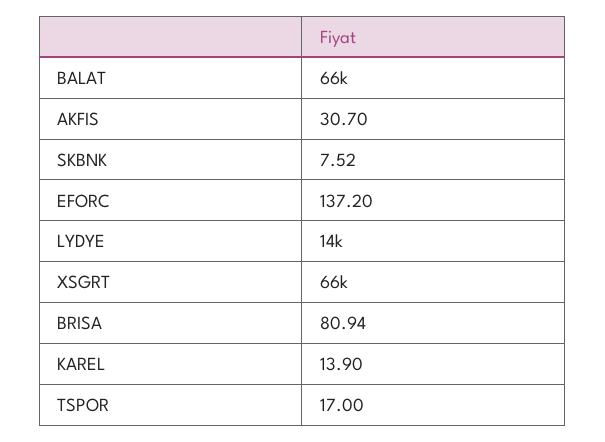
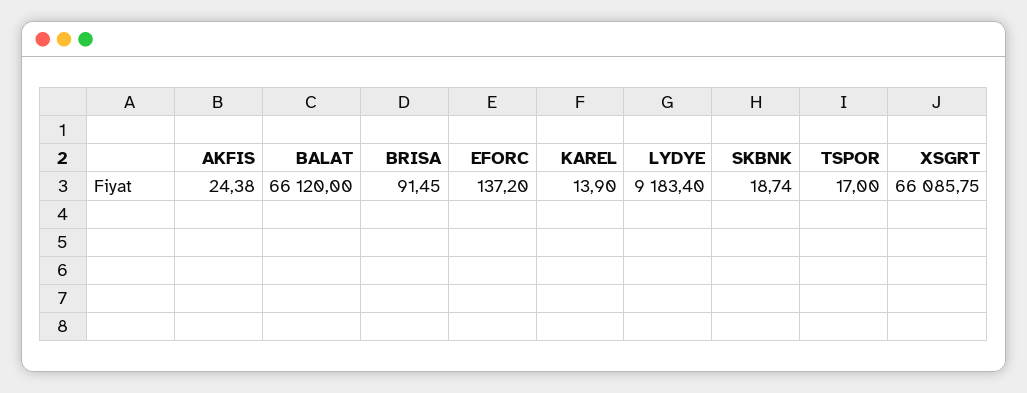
AKFIS: 30.7 -> 24.38
SKBNK: 7.52 -> 18.74
LYDYE: 14000 -> 9183.4
BRISA: 80.94 -> 91.45

